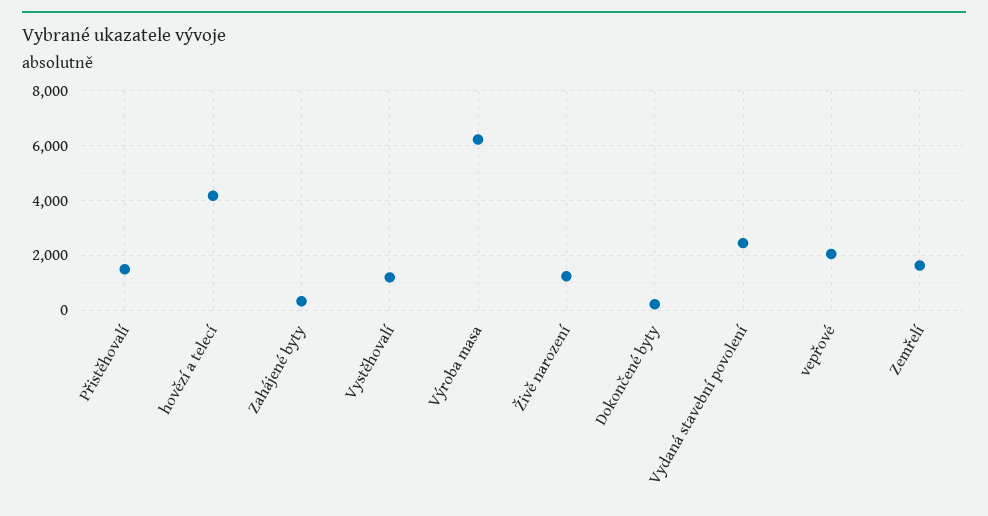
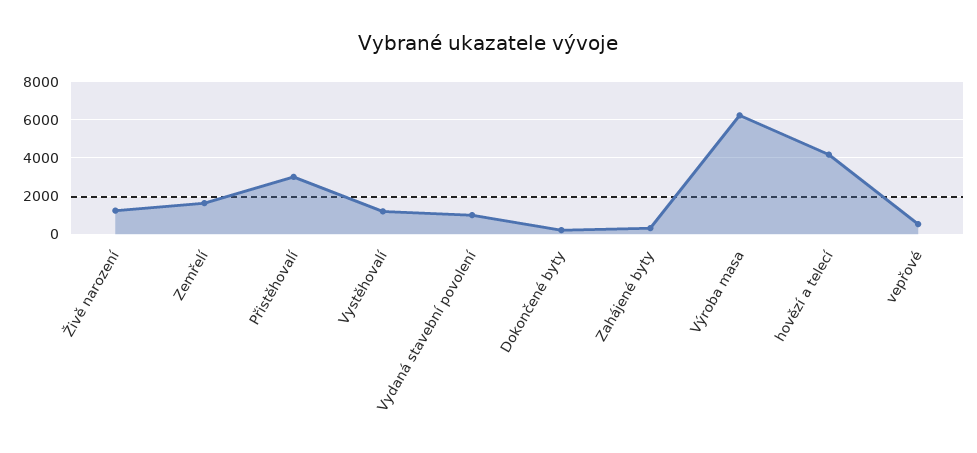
Přistěhovalí: 1500 -> 3000
Vydaná stavební povolení: 2500 -> 1000
vepřové: 2000 -> 500

